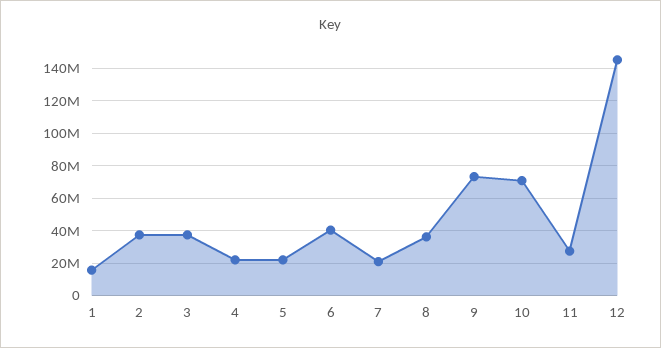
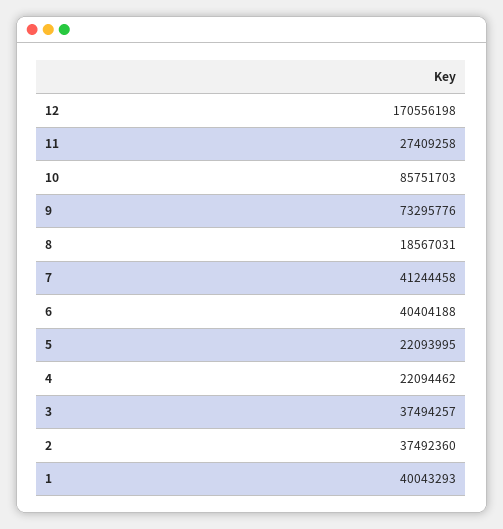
1: 15000000 -> 40043293
7: 20000000 -> 41244458
8: 35000000 -> 18567031
10: 70000000 -> 85751703
12: 145000000 -> 170556198

